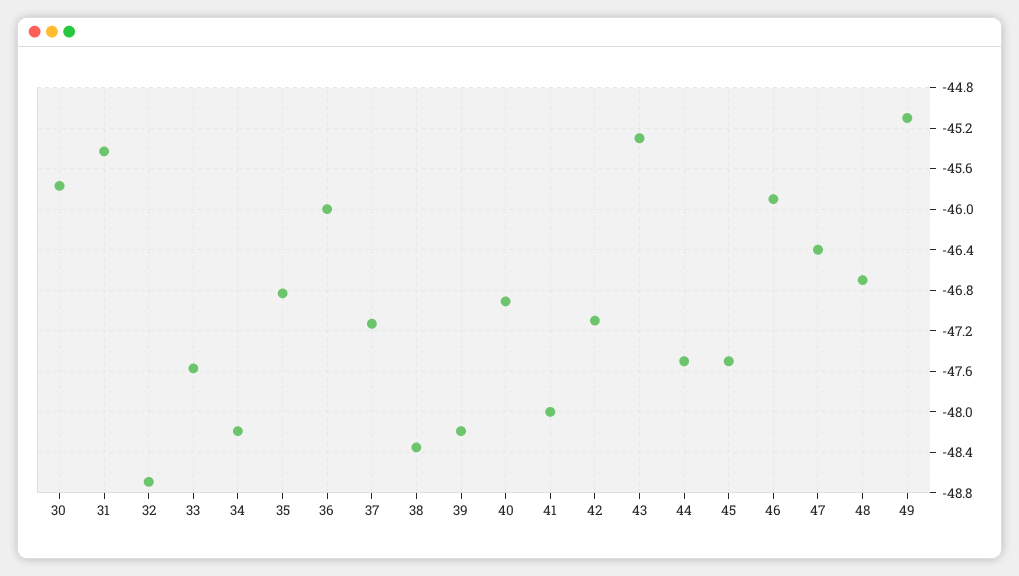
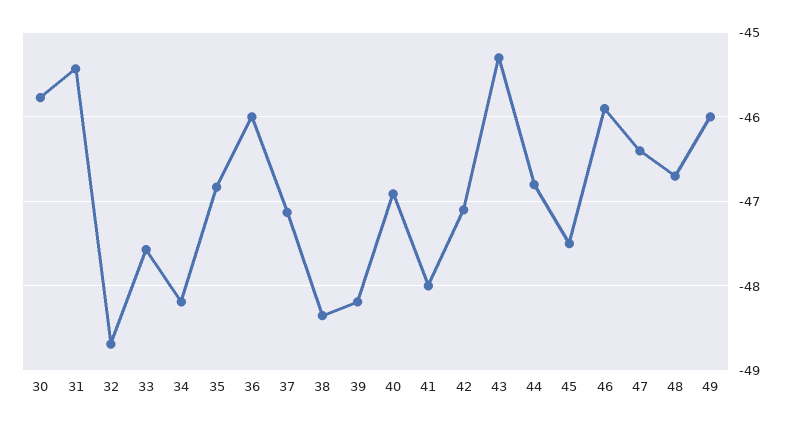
44: -47.5 -> -46.8
49: -45.1 -> -46

